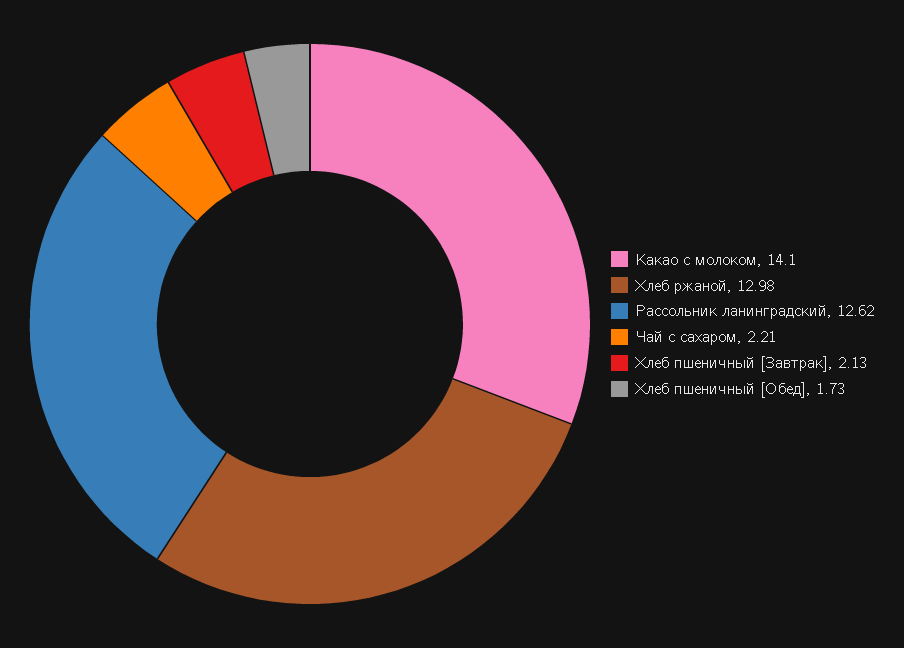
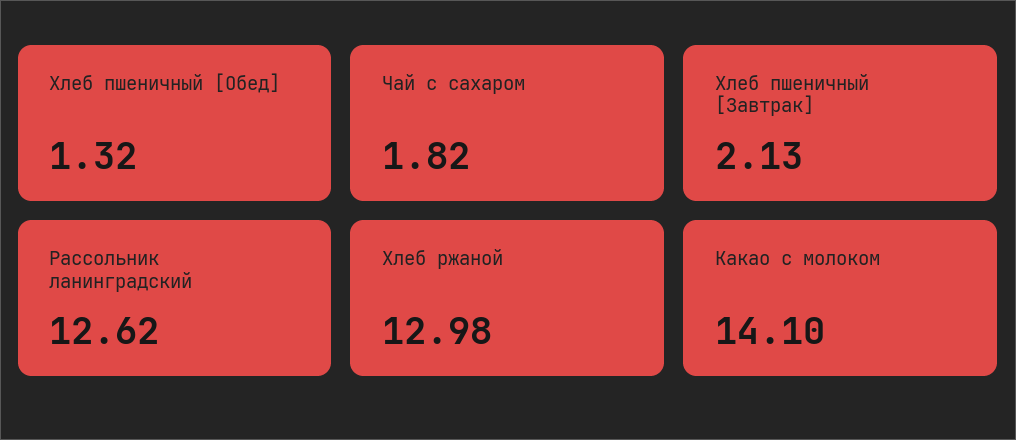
Чай с сахаром: 2.21 -> 1.82
Хлеб пшеничный [Обед]: 1.73 -> 1.32

